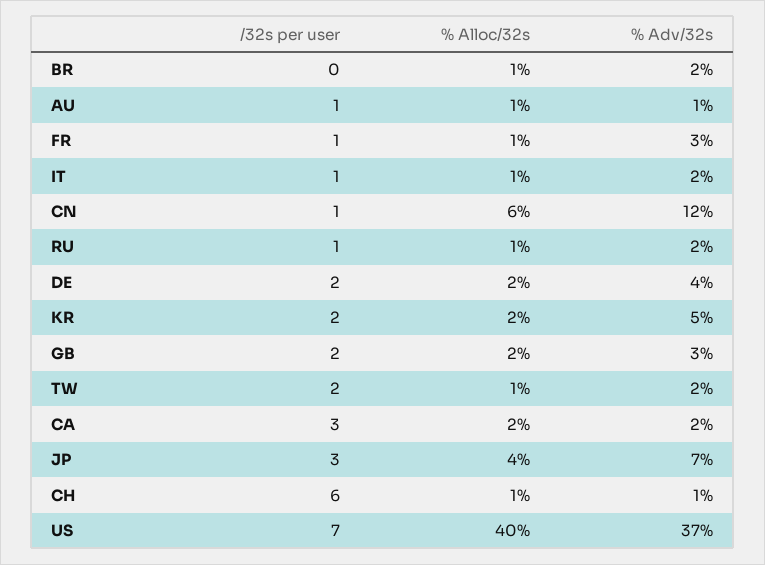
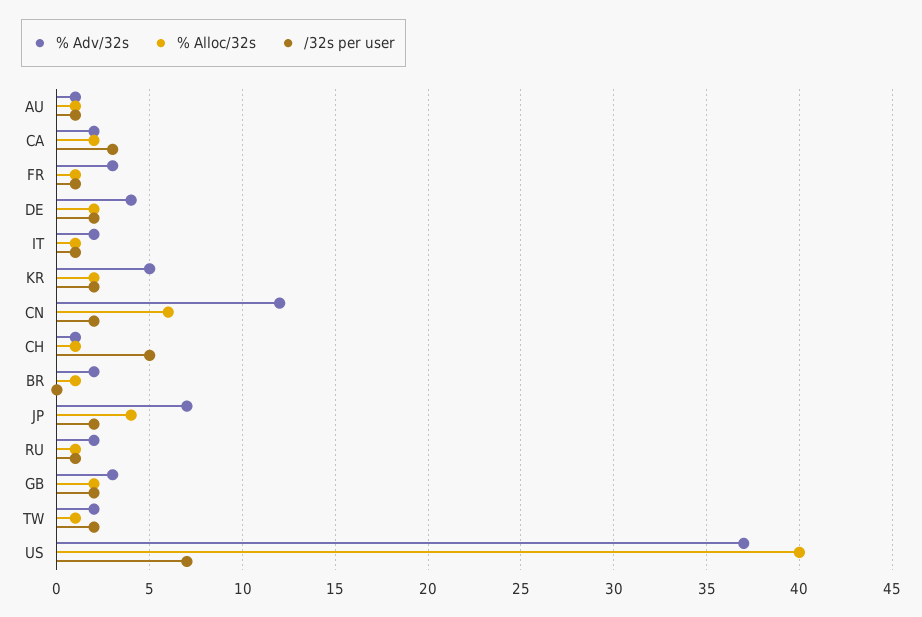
/32s per user, CN: 1 -> 2
/32s per user, JP: 3 -> 2
/32s per user, CH: 6 -> 5

